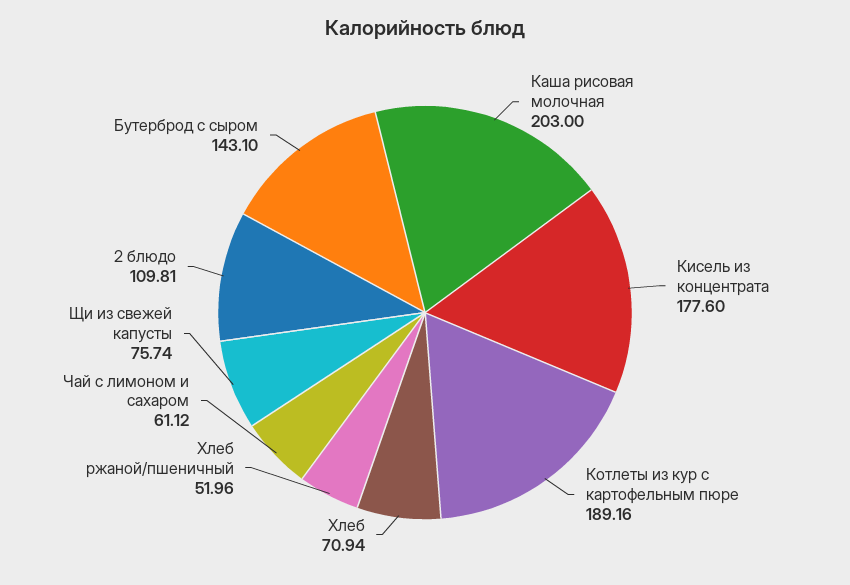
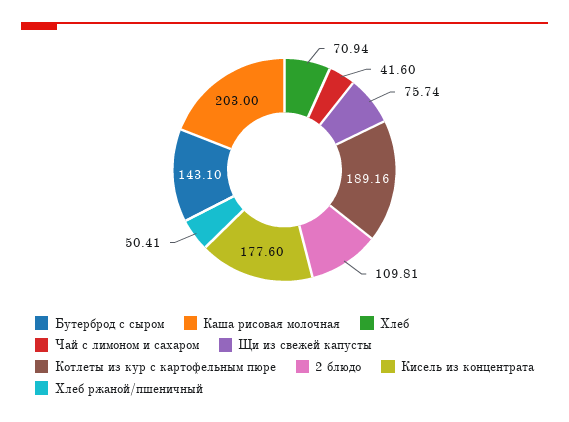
Хлеб ржаной/пшеничный: 51.96 -> 50.41
Чай с лимоном и сахаром: 61.12 -> 41.6

